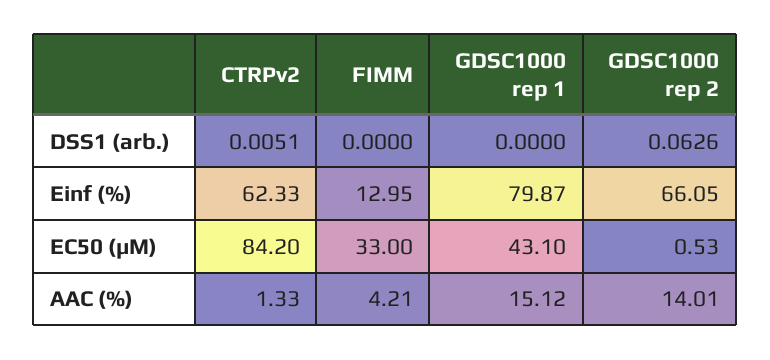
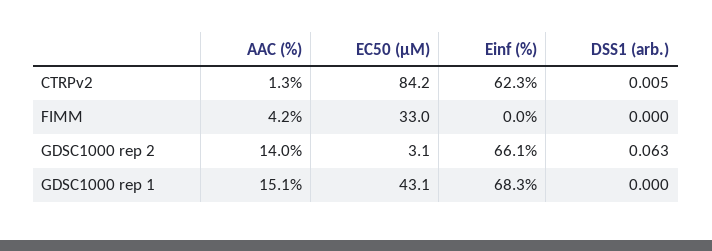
FIMM, Einf (%): 12.95 -> 0
GDSC1000 rep 1, Einf (%): 79.87 -> 68.3
GDSC1000 rep 2, EC50 (µM): 0.53 -> 3.1

